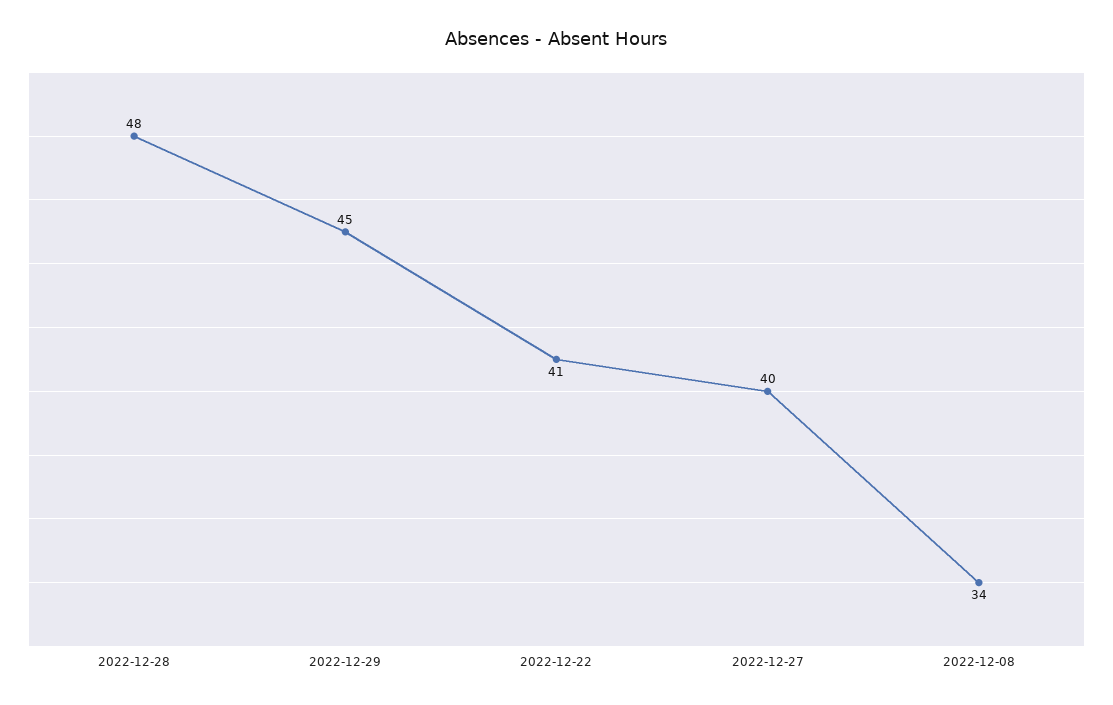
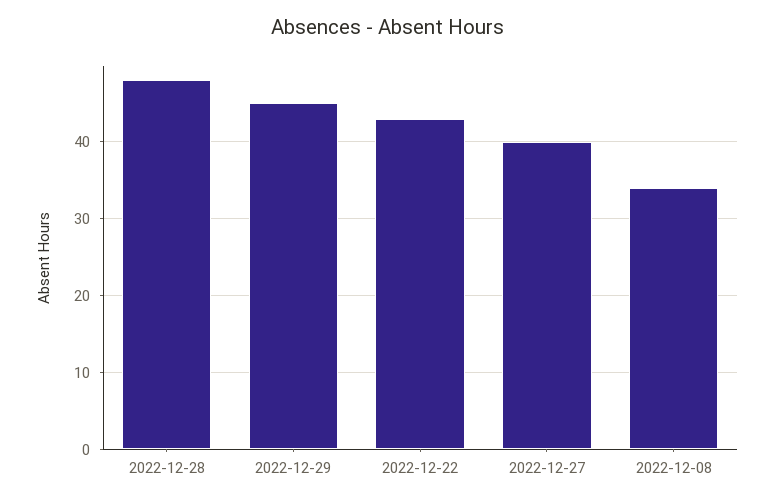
2022-12-22: 41 -> 43

